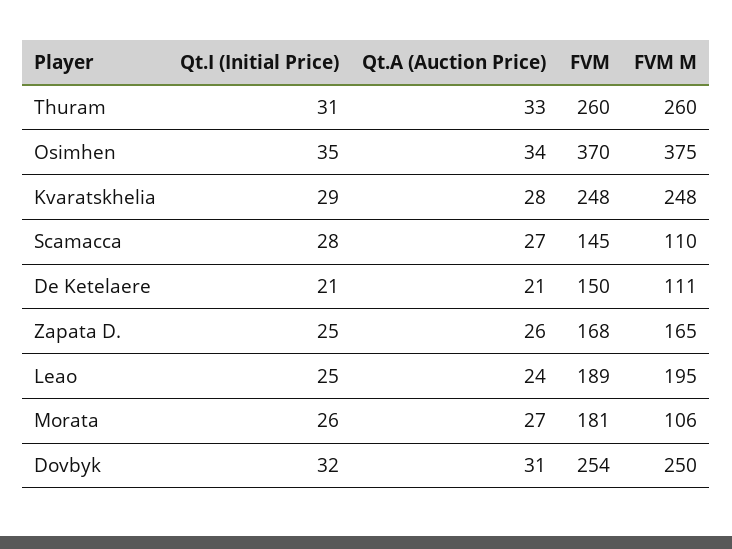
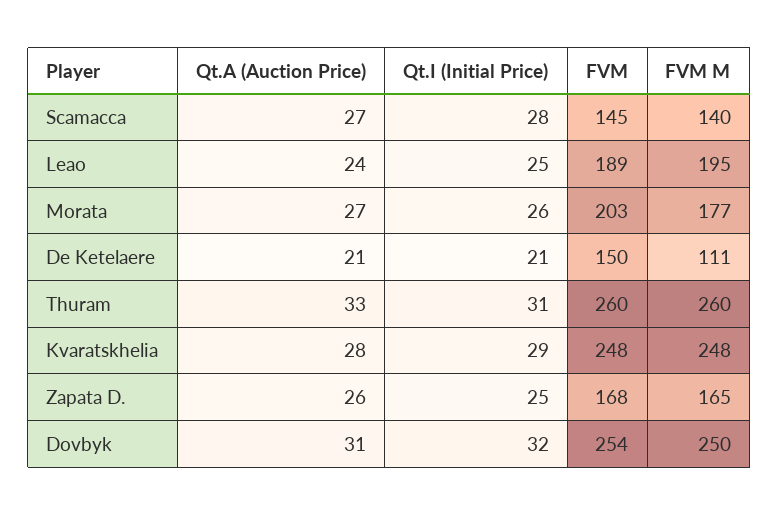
Qt.I (Initial Price), Osimhen: 35 -> none
Qt.A (Auction Price), Osimhen: 34 -> none
FVM, Osimhen: 370 -> none
FVM M, Osimhen: 375 -> none
FVM M, Scamacca: 110 -> 140
FVM, Morata: 181 -> 203
FVM M, Morata: 106 -> 177

